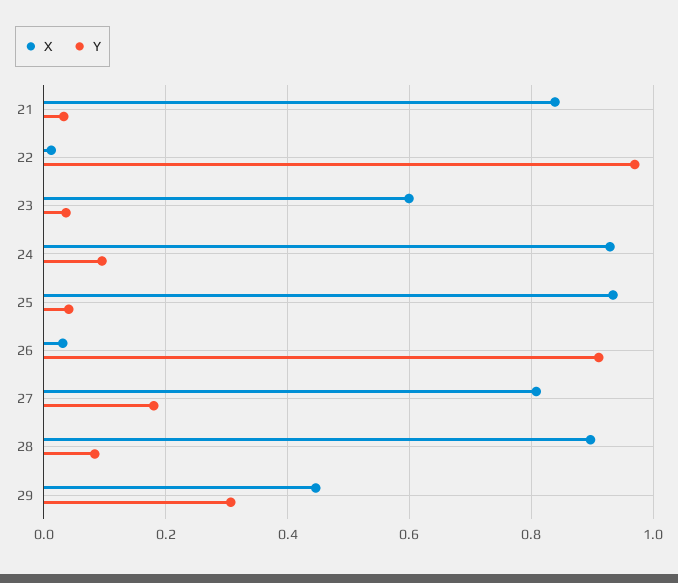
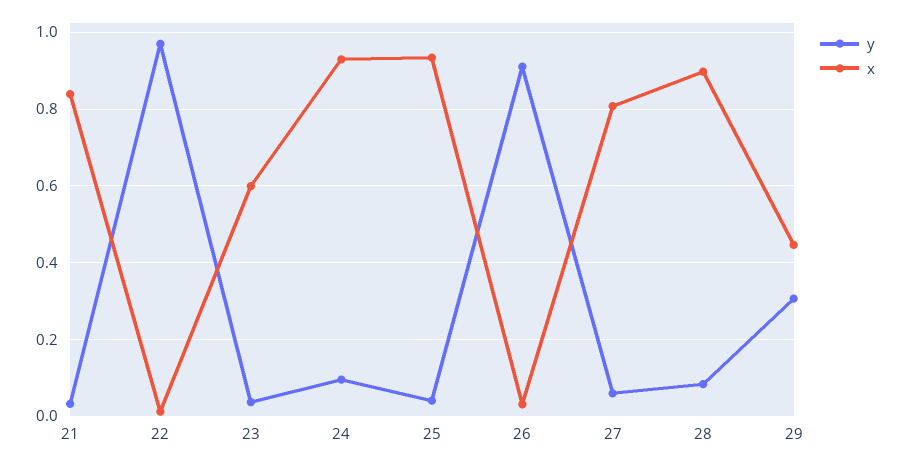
Y, 27: 0.18 -> 0.06

